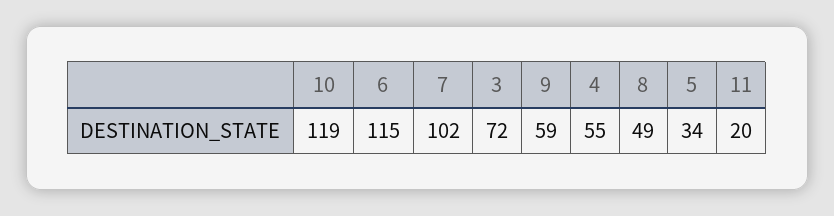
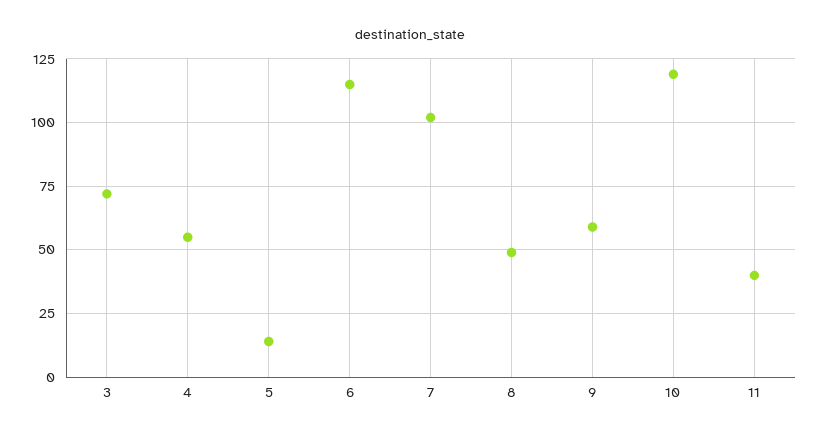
5: 34 -> 15
11: 20 -> 40

